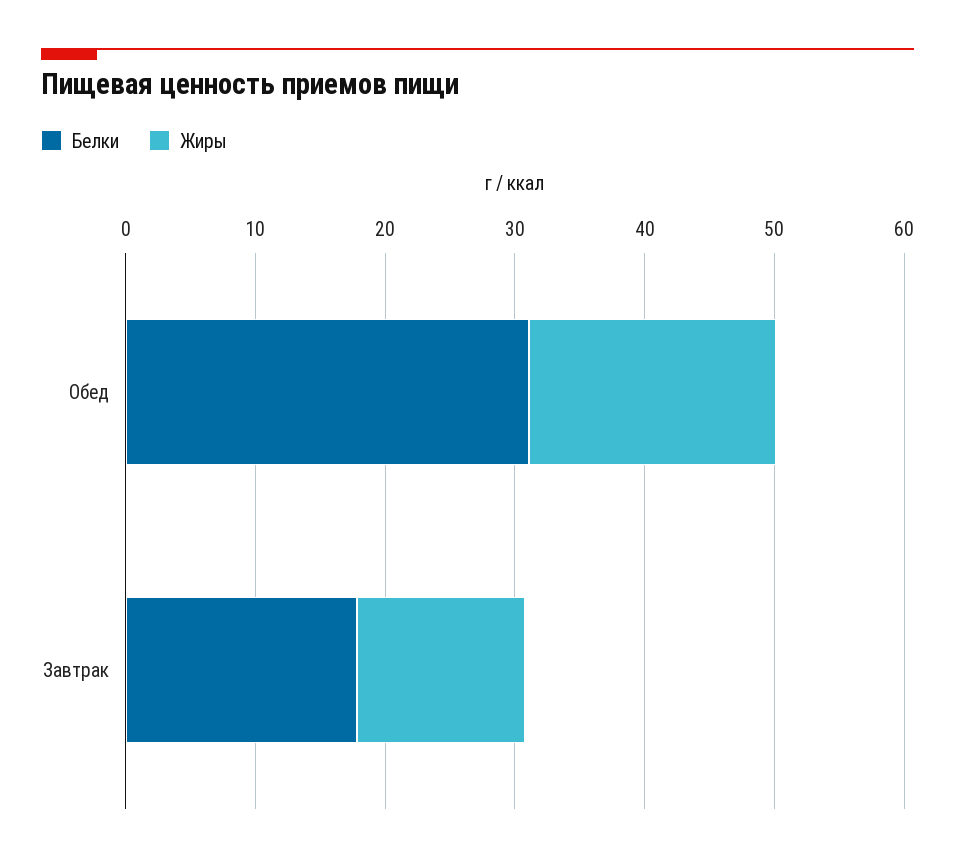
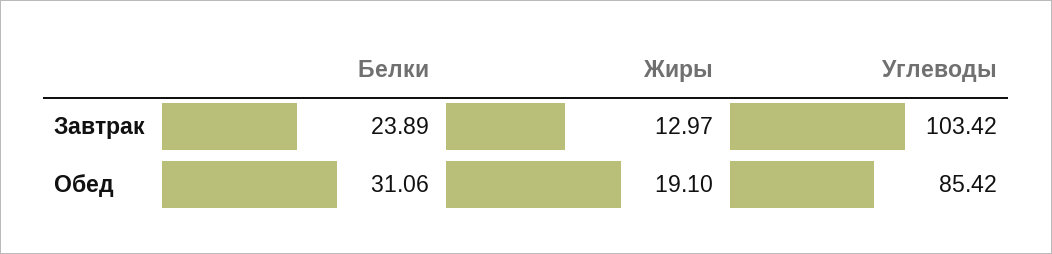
Белки, Завтрак: 18 -> 23.89
Углеводы, Завтрак: none -> 103.42
Углеводы, Обед: none -> 85.42

